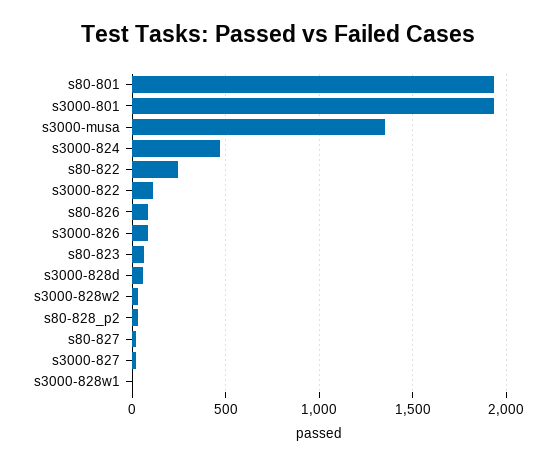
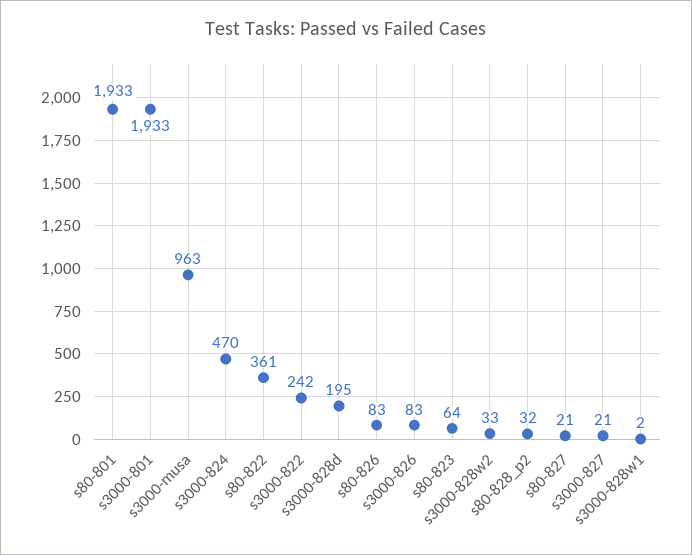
s3000-musa: 1350 -> 963
s80-822: 250 -> 361
s3000-822: 100 -> 242
s3000-828d: 50 -> 195

